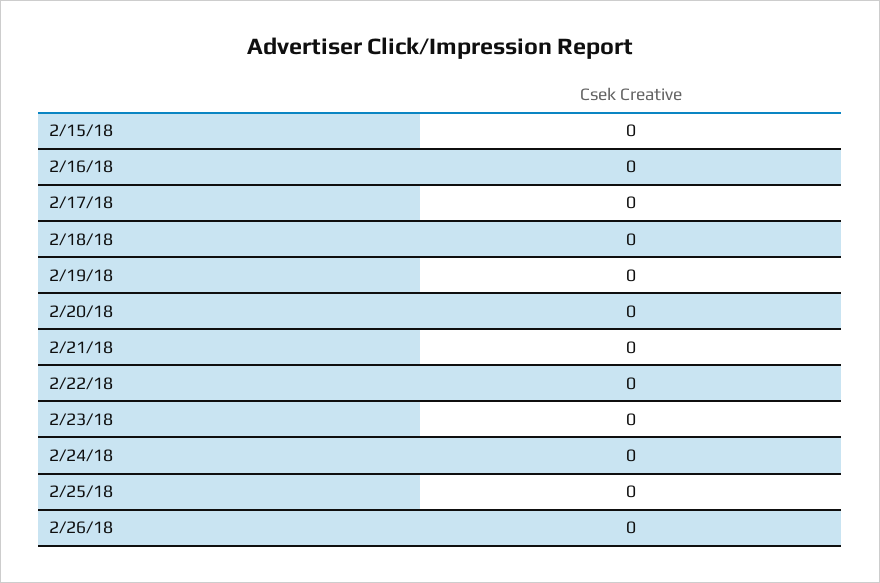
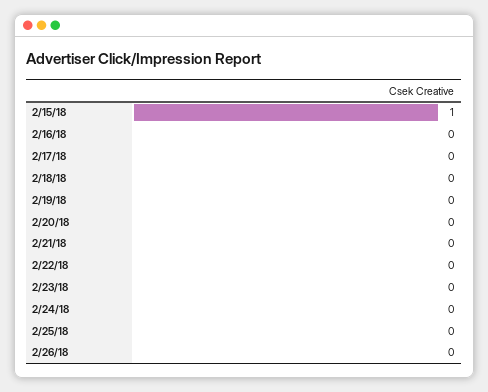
2/15/18: 0 -> 1

